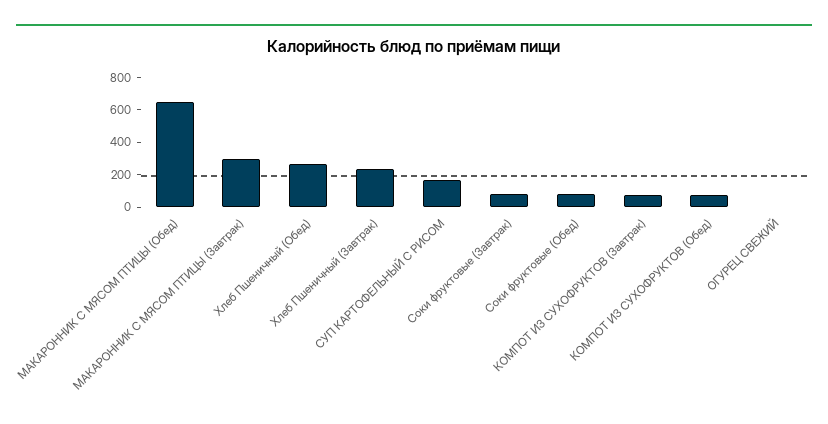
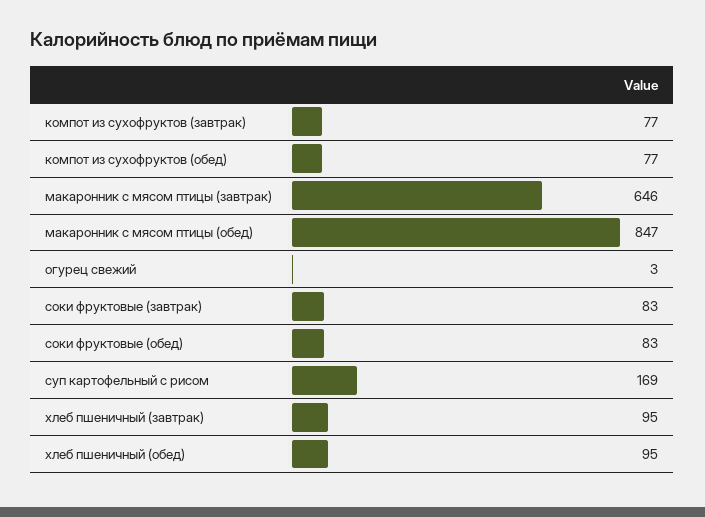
МАКАРОННИК С МЯСОМ ПТИЦЫ (Обед): 650 -> 847
МАКАРОННИК С МЯСОМ ПТИЦЫ (Завтрак): 300 -> 646
Хлеб Пшеничный (Обед): 250 -> 95
Хлеб Пшеничный (Завтрак): 250 -> 95

